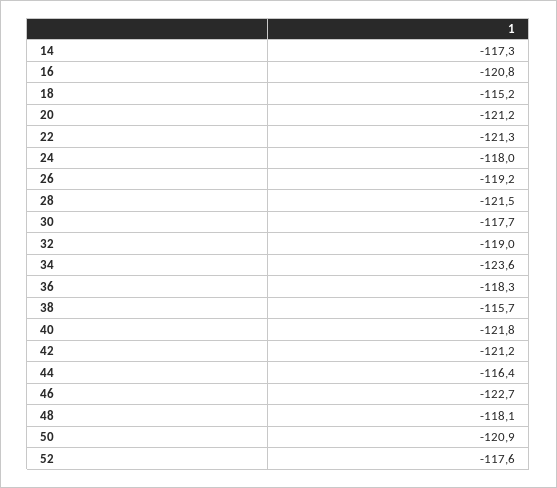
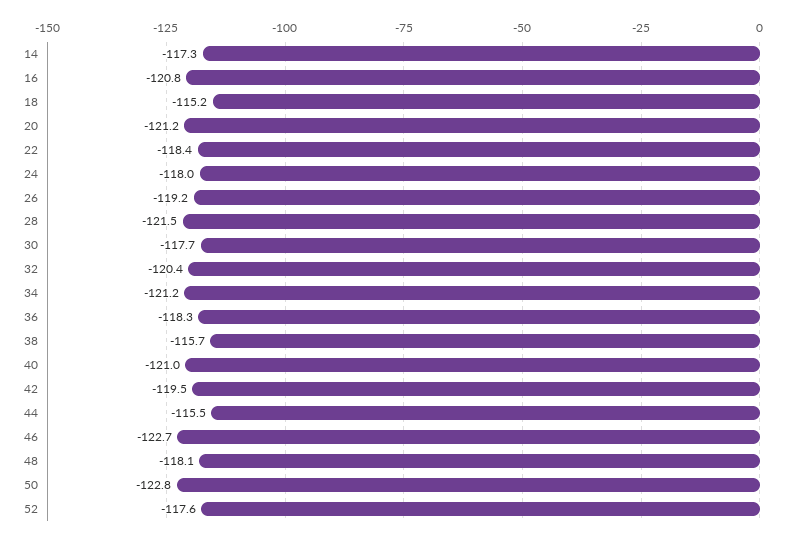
22: -121.3 -> -118.4
32: -119 -> -120.4
34: -123.6 -> -121.2
40: -121.8 -> -121
42: -121.2 -> -119.5
44: -116.4 -> -115.5
50: -120.9 -> -122.8

